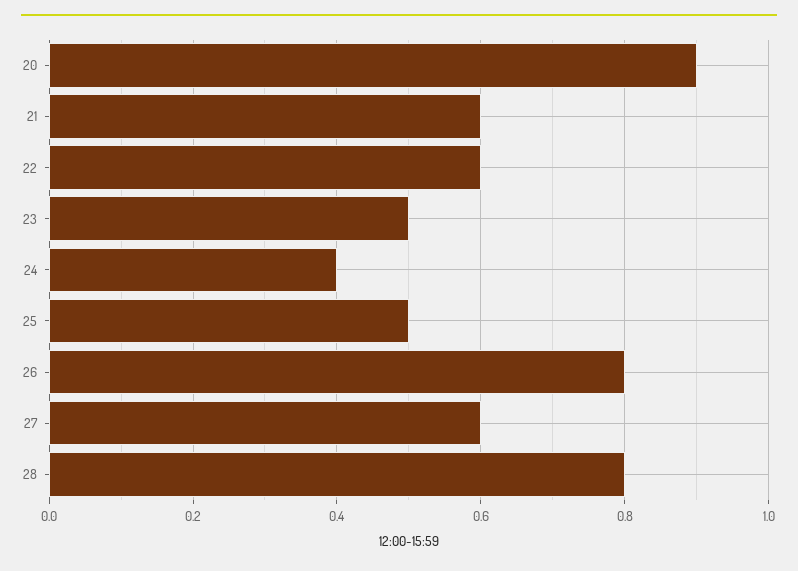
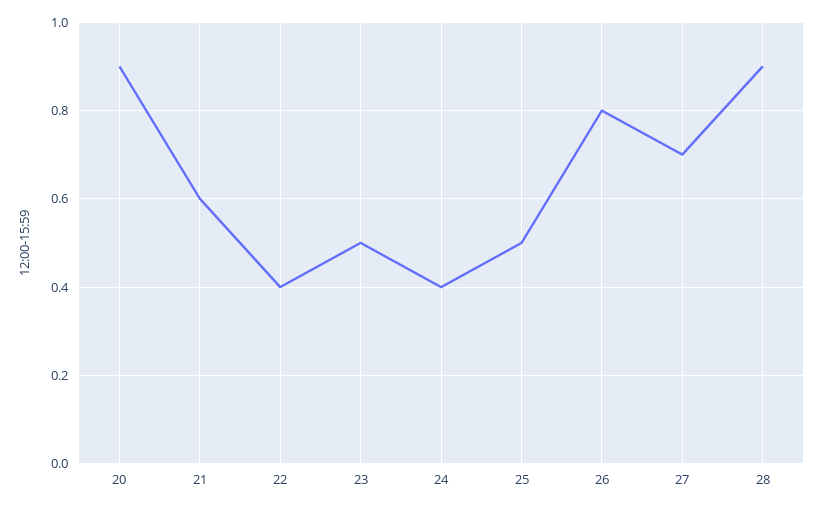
22: 0.6 -> 0.4
27: 0.6 -> 0.7
28: 0.8 -> 0.9

